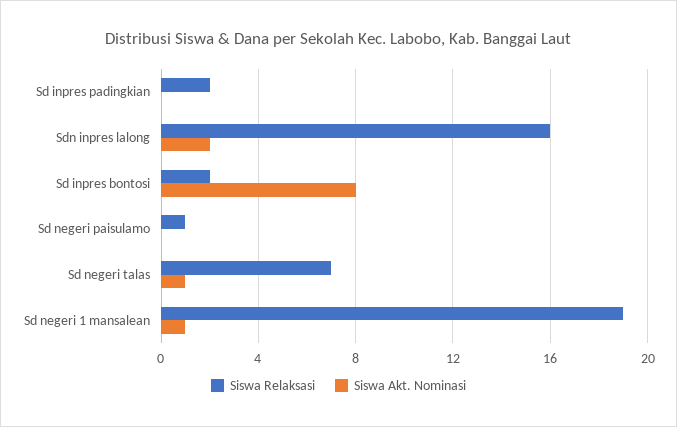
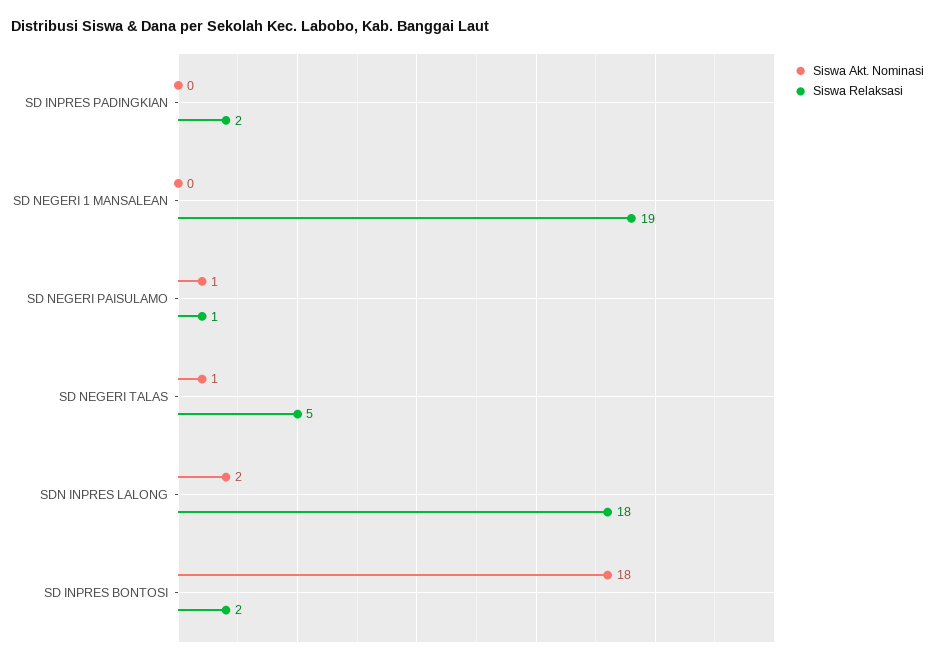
Siswa Relaksasi, Sdn inpres lalong: 16 -> 18
Siswa Akt. Nominasi, Sd inpres bontosi: 8 -> 18
Siswa Akt. Nominasi, Sd negeri paisulamo: 0 -> 1
Siswa Relaksasi, Sd negeri talas: 7 -> 5
Siswa Akt. Nominasi, Sd negeri 1 mansalean: 1 -> 0

